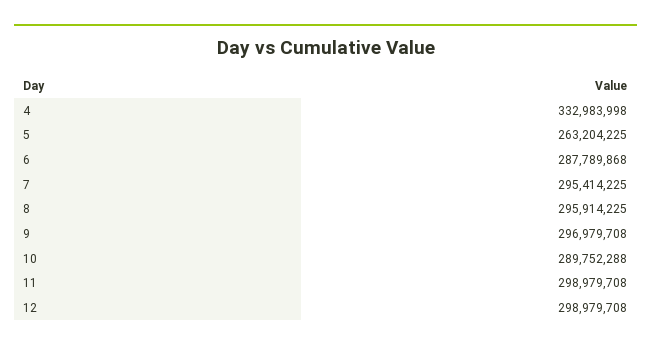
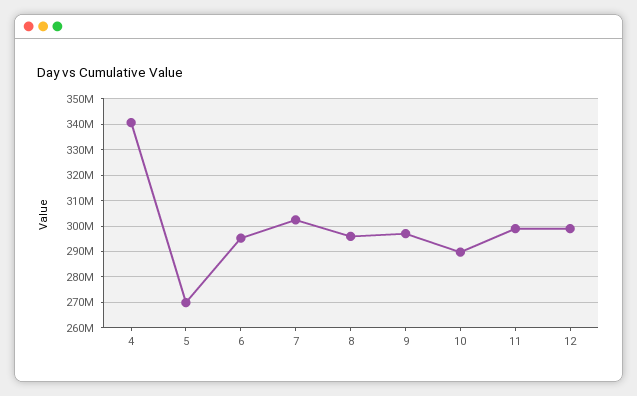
4: 332983998 -> 340000000
5: 263204225 -> 270000000
6: 287789868 -> 295000000
7: 295414225 -> 302500000

